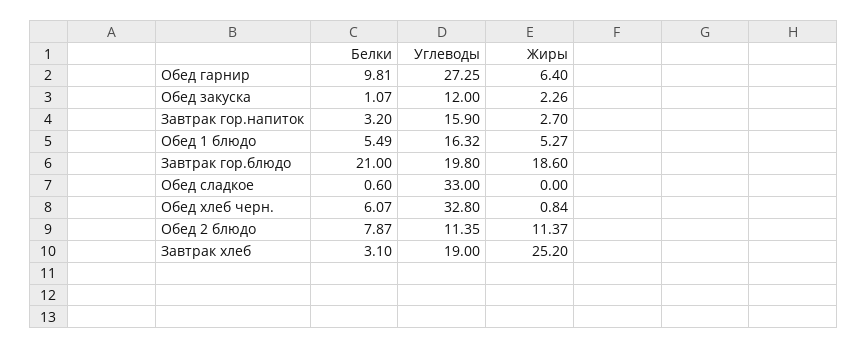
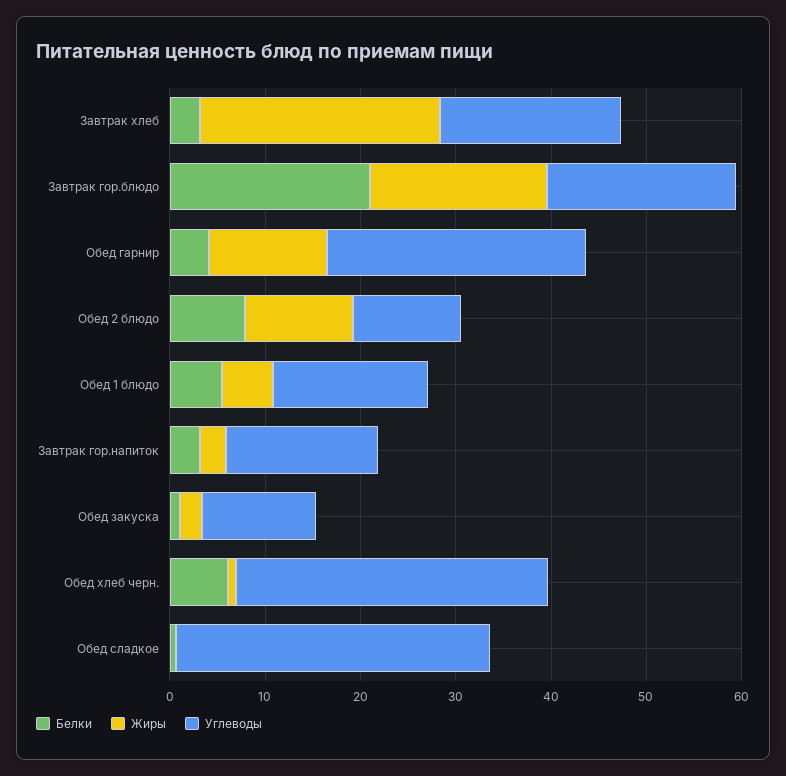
Белки, Обед гарнир: 9.81 -> 4
Жиры, Обед гарнир: 6.4 -> 12

